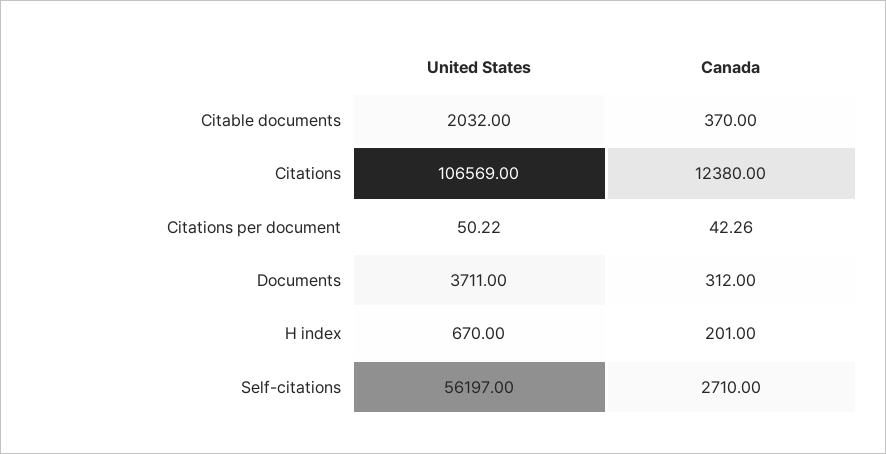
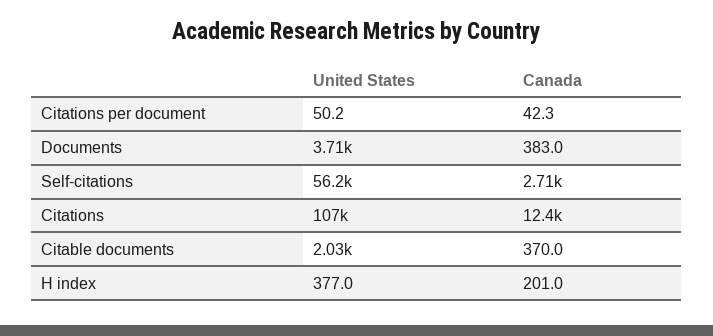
Canada, Documents: 312 -> 383
United States, H index: 670 -> 377

